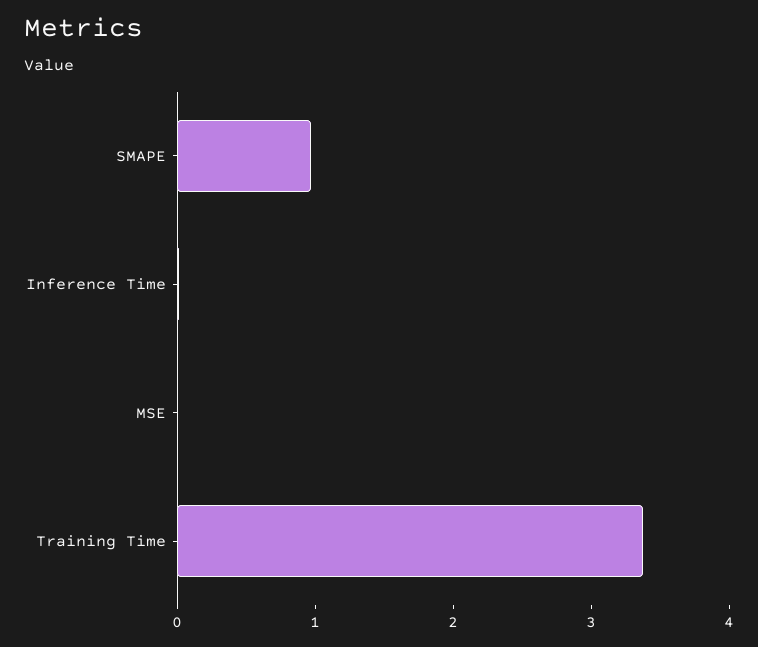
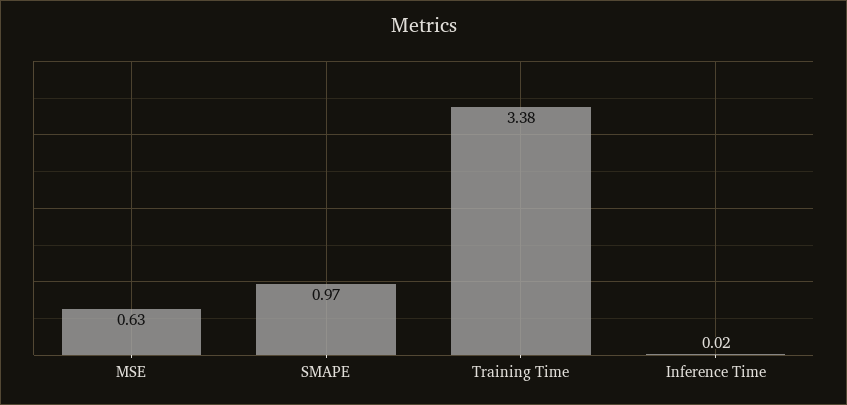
MSE: 0 -> 0.63

